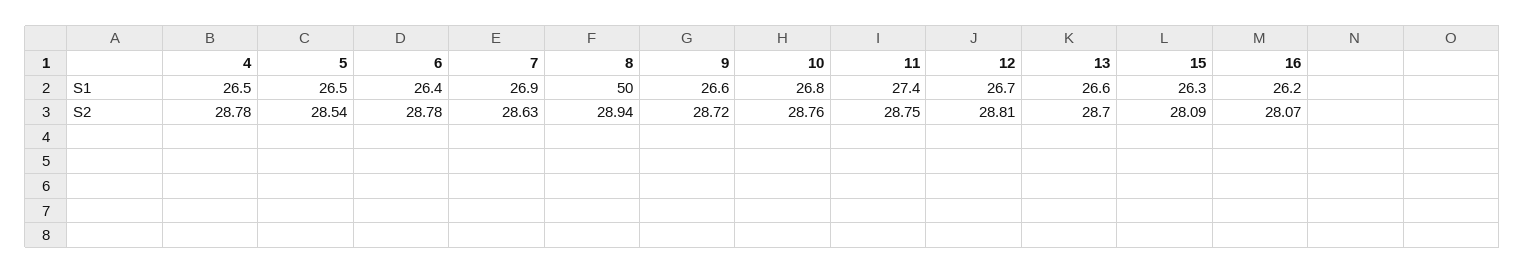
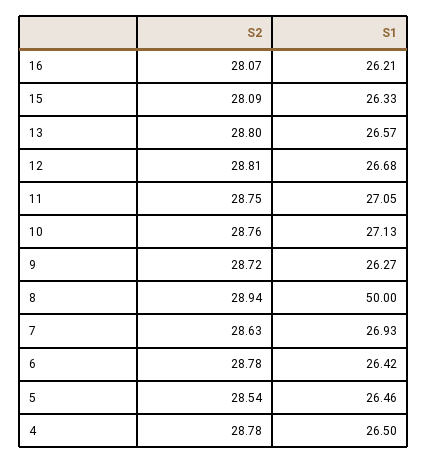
9, S1: 26.6 -> 26.27
10, S1: 26.8 -> 27.13
11, S1: 27.4 -> 27.05
13, S2: 28.7 -> 28.8

